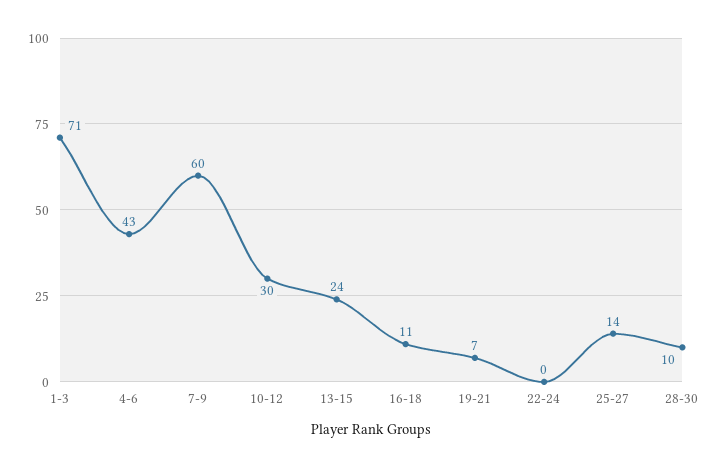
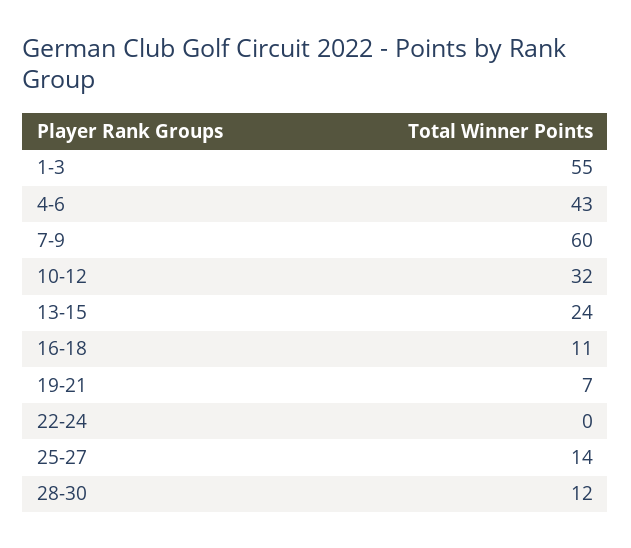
1-3: 71 -> 55
10-12: 30 -> 32
28-30: 10 -> 12

